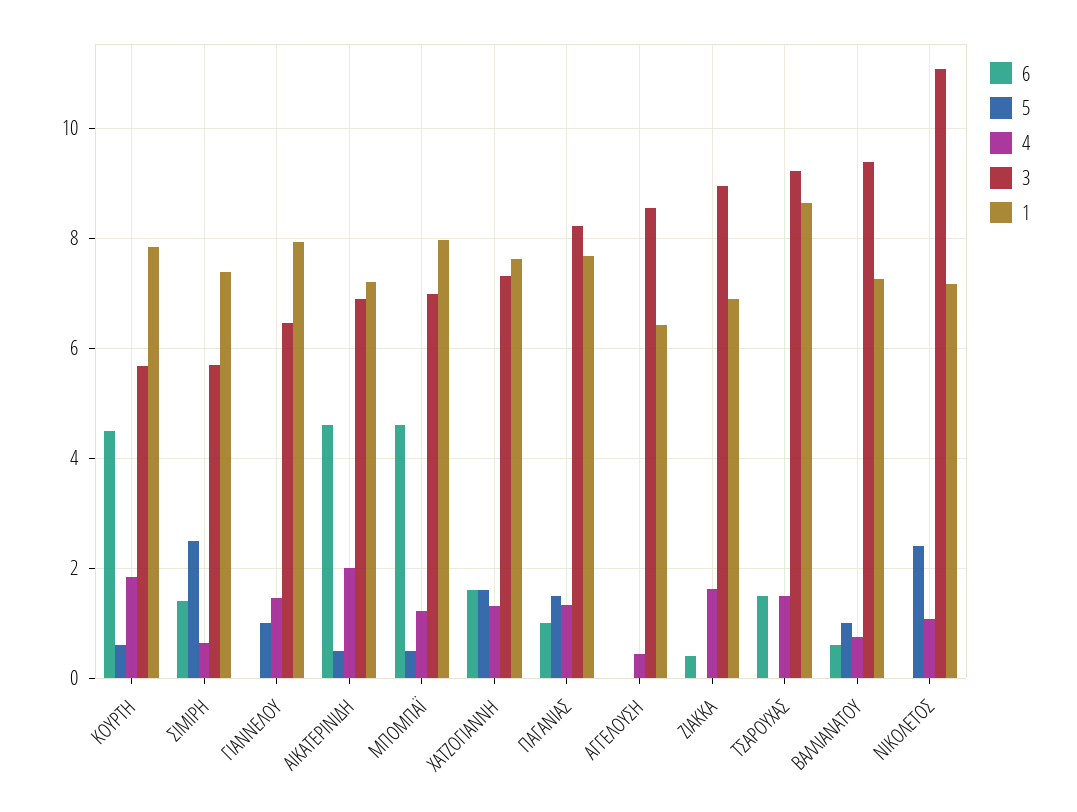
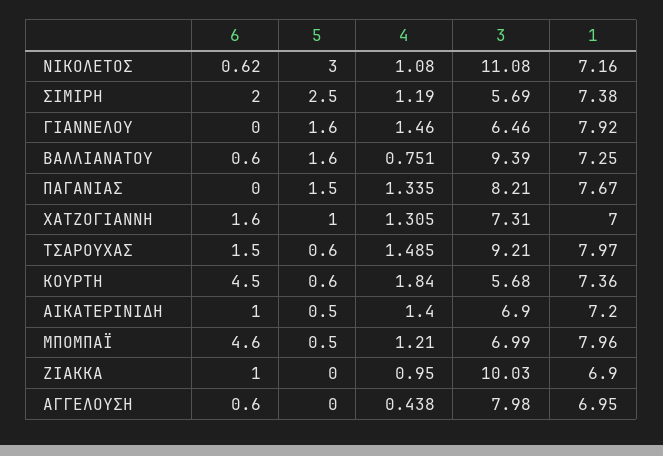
1, ΚΟΥΡΤΗ: 7.8 -> 7.36
6, ΣΙΜΙΡΗ: 1.4 -> 2
4, ΣΙΜΙΡΗ: 0.6 -> 1.19
5, ΓΙΑΝΝΕΛΟΥ: 1 -> 1.6
6, ΑΙΚΑΤΕΡΙΝΙΔΗ: 4.6 -> 1
4, ΑΙΚΑΤΕΡΙΝΙΔΗ: 2 -> 1.4
5, ΧΑΤΖΟΓΙΑΝΝΗ: 1.6 -> 1
1, ΧΑΤΖΟΓΙΑΝΝΗ: 7.6 -> 7
6, ΠΑΓΑΝΙΑΣ: 1 -> 0
6, ΑΓΓΕΛΟΥΣΗ: 0 -> 0.6
3, ΑΓΓΕΛΟΥΣΗ: 8.6 -> 7.98
1, ΑΓΓΕΛΟΥΣΗ: 6.4 -> 6.95
6, ΖΙΑΚΚΑ: 0.4 -> 1
4, ΖΙΑΚΚΑ: 1.6 -> 0.95
3, ΖΙΑΚΚΑ: 9 -> 10.03
5, ΤΣΑΡΟΥΧΑΣ: 0 -> 0.6
1, ΤΣΑΡΟΥΧΑΣ: 8.6 -> 7.97
5, ΒΑΛΛΙΑΝΑΤΟΥ: 1 -> 1.6
6, ΝΙΚΟΛΕΤΟΣ: 0 -> 0.62
5, ΝΙΚΟΛΕΤΟΣ: 2.4 -> 3

